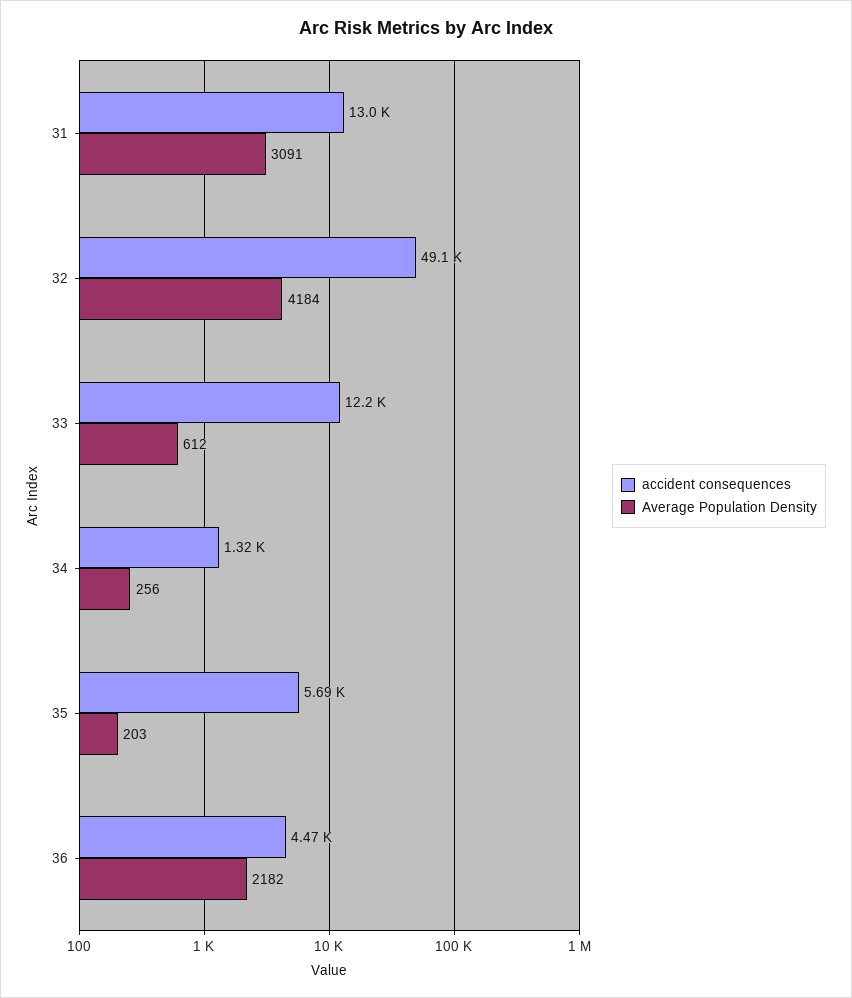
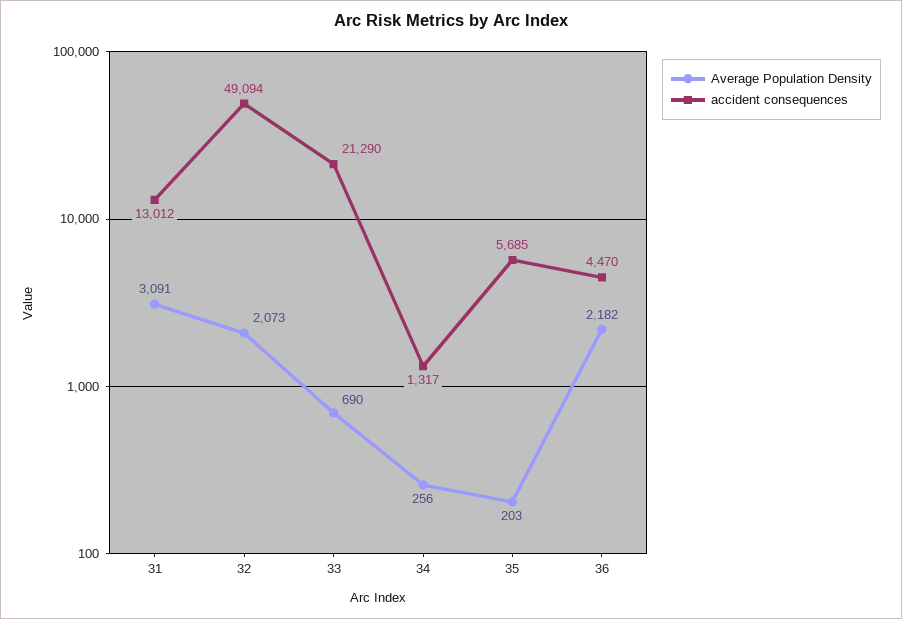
Average Population Density, 32: 4184 -> 2073
accident consequences, 33: 12200 -> 21290
Average Population Density, 33: 612 -> 690

